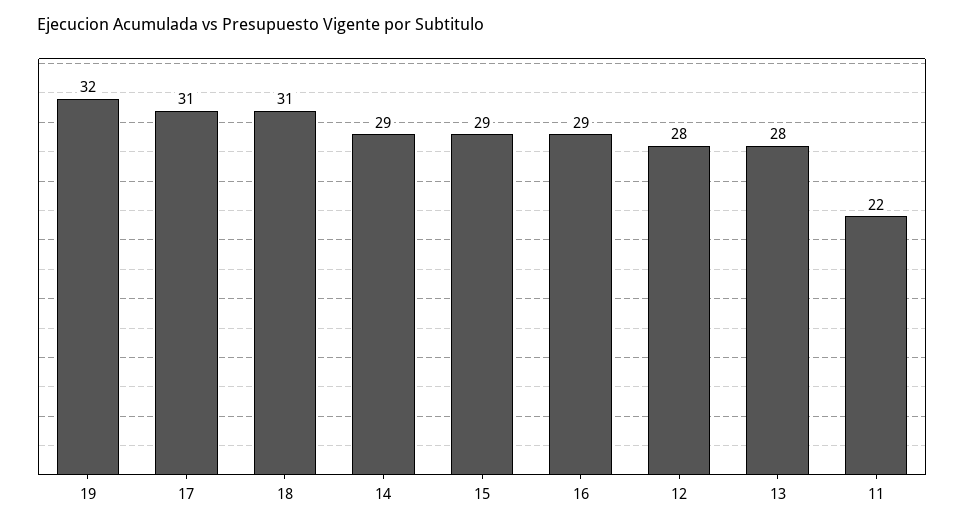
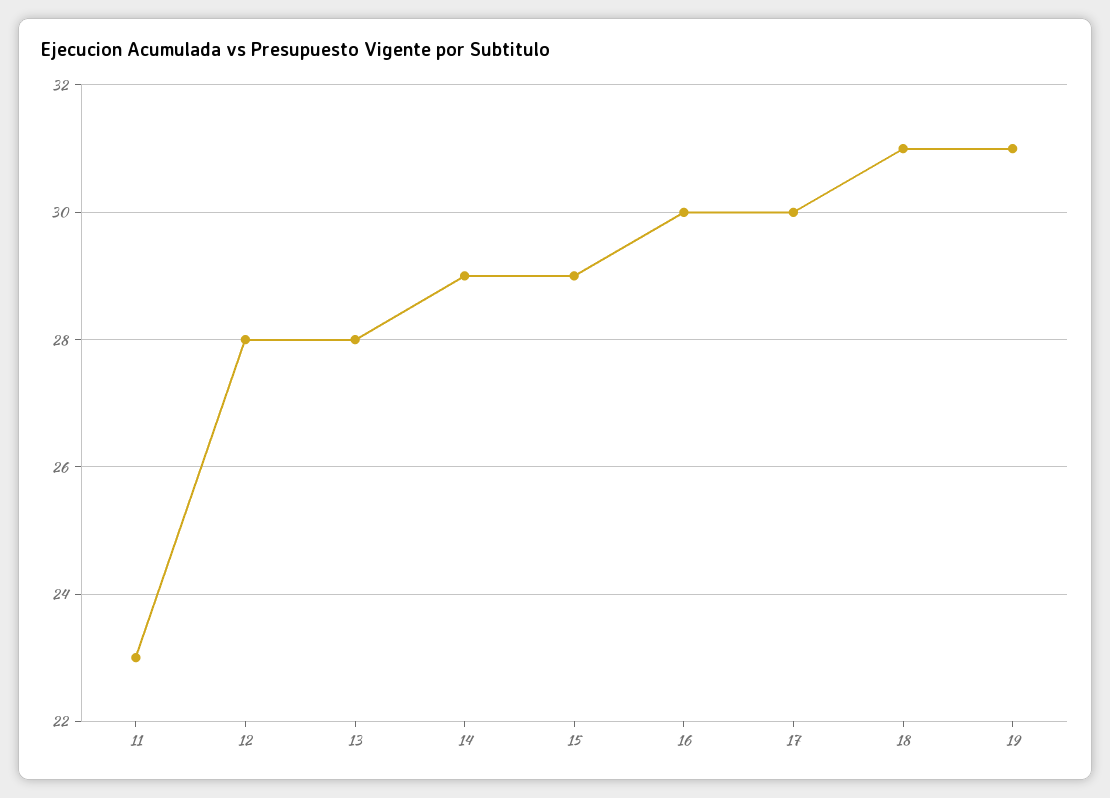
19: 32 -> 31
17: 31 -> 30
16: 29 -> 30
11: 22 -> 23

